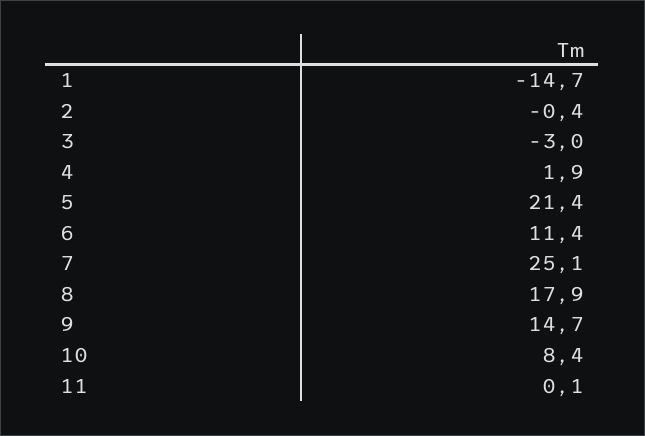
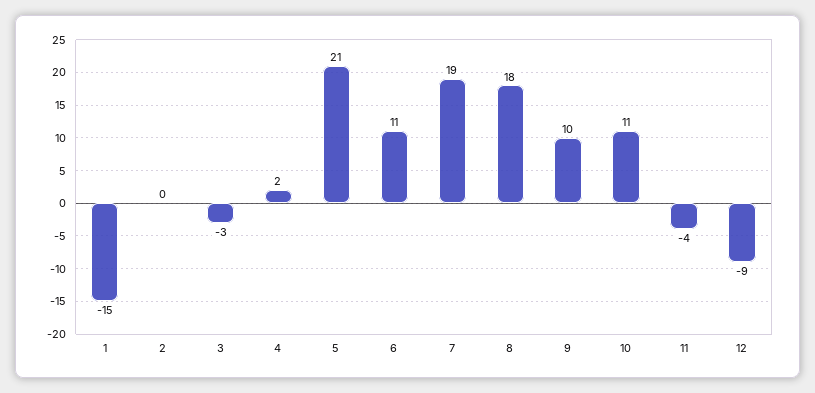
7: 25.1 -> 19
9: 14.7 -> 10
10: 8.4 -> 11
11: 0.1 -> -4
12: none -> -9

